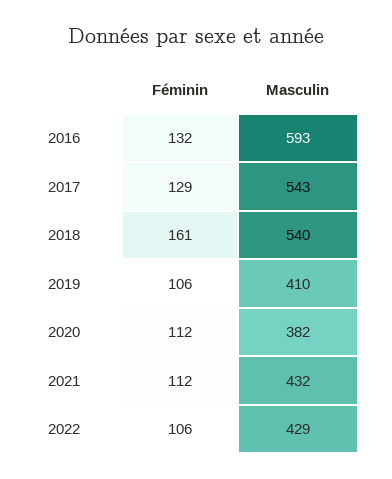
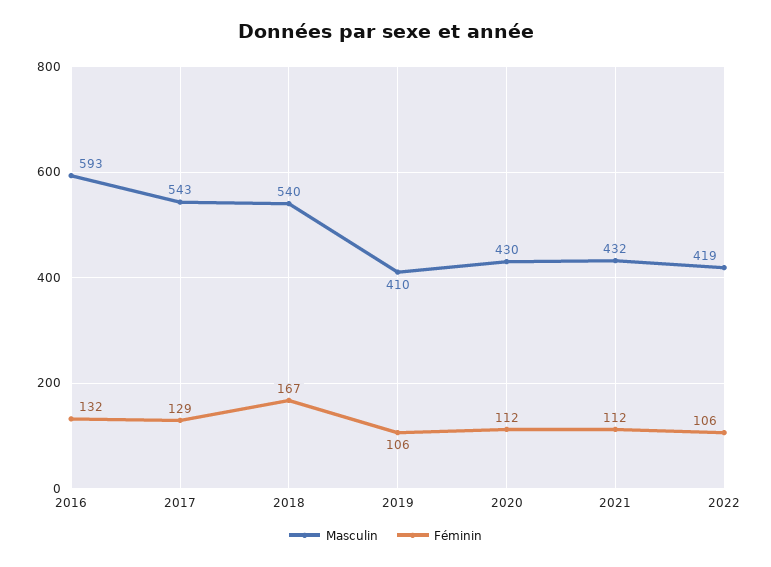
Féminin, 2018: 161 -> 167
Masculin, 2020: 382 -> 430
Masculin, 2022: 429 -> 419

